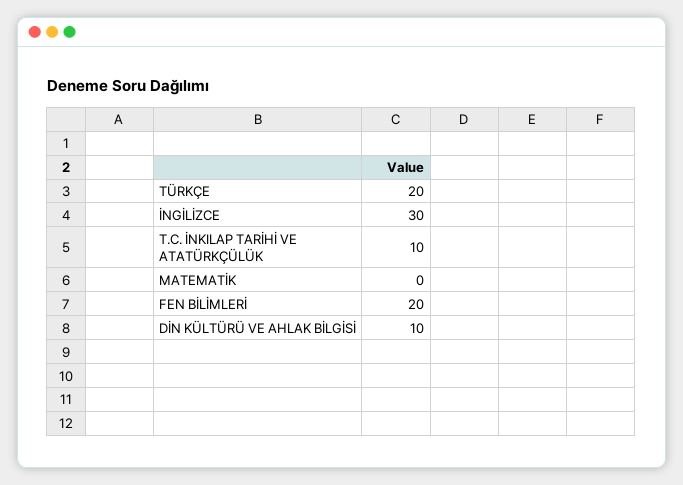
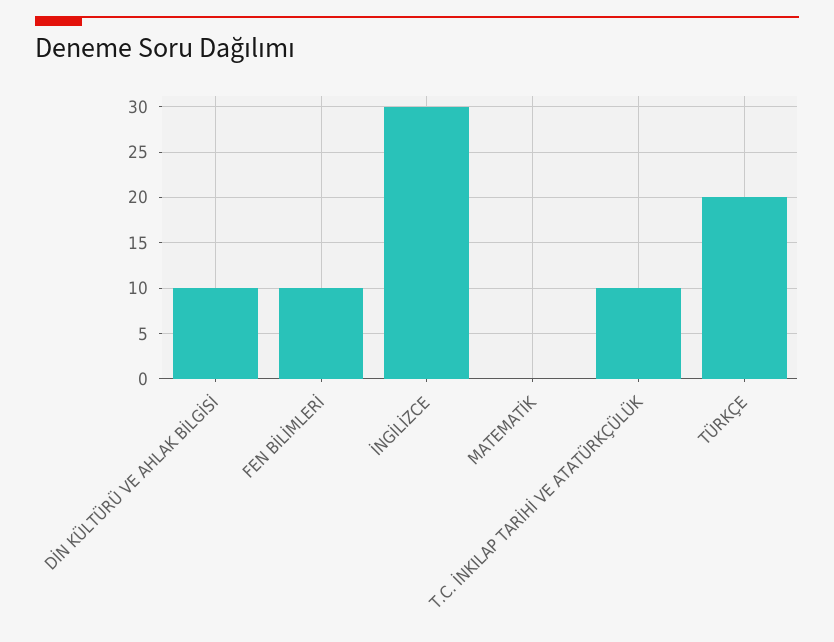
FEN BİLİMLERİ: 20 -> 10

